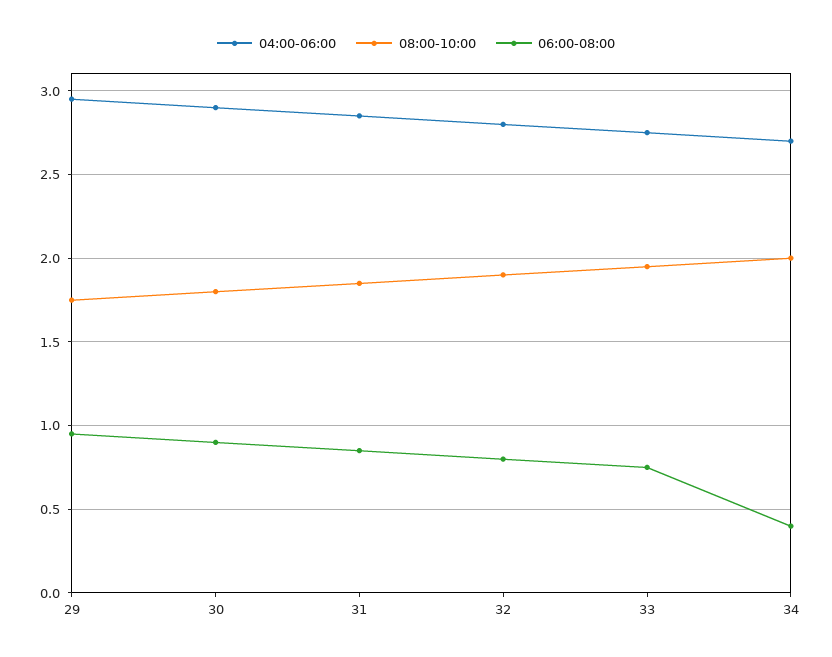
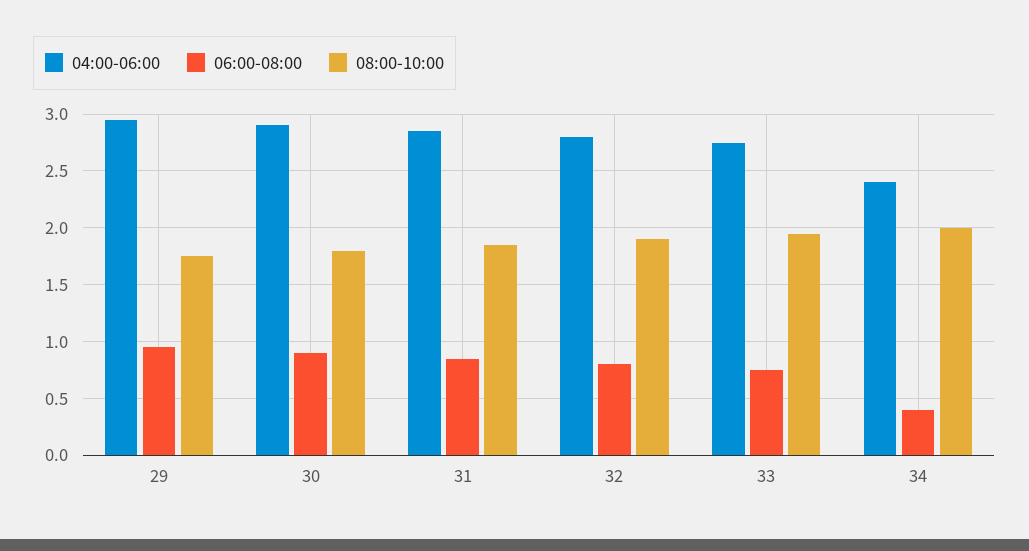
04:00-06:00, 34: 2.7 -> 2.4

